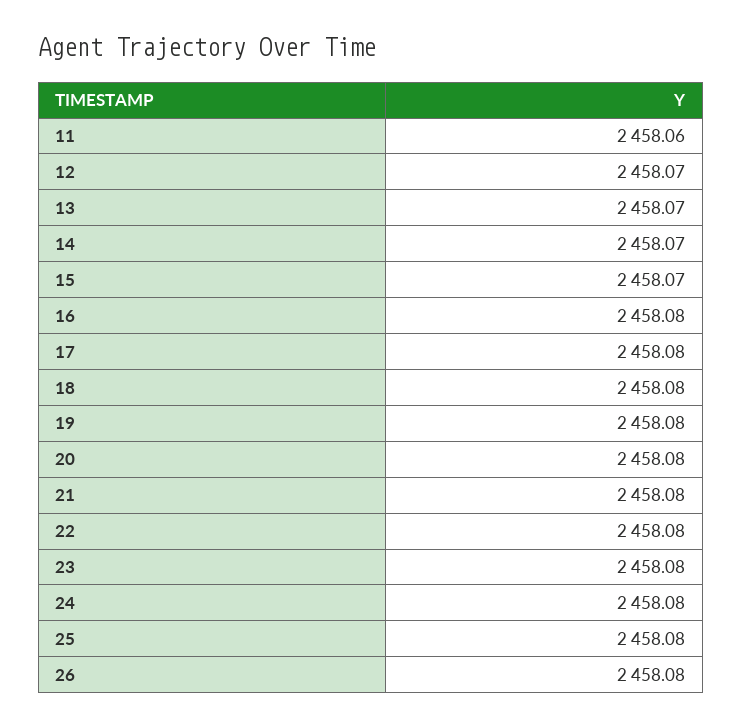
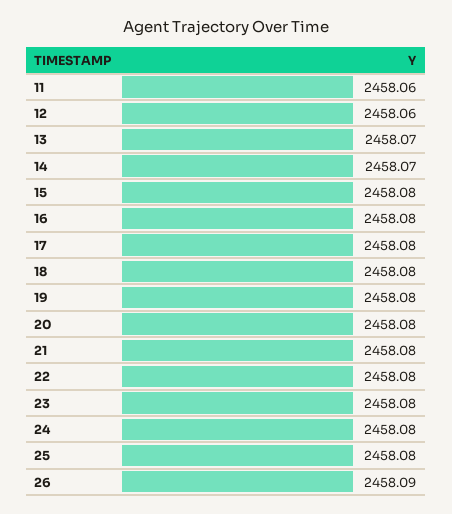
12: 2458.07 -> 2458.06
15: 2458.07 -> 2458.08
26: 2458.08 -> 2458.09

